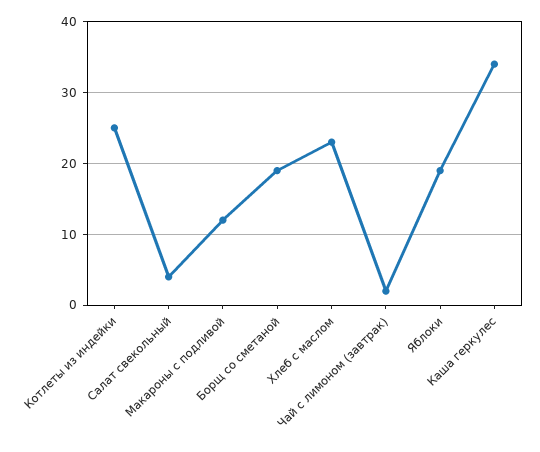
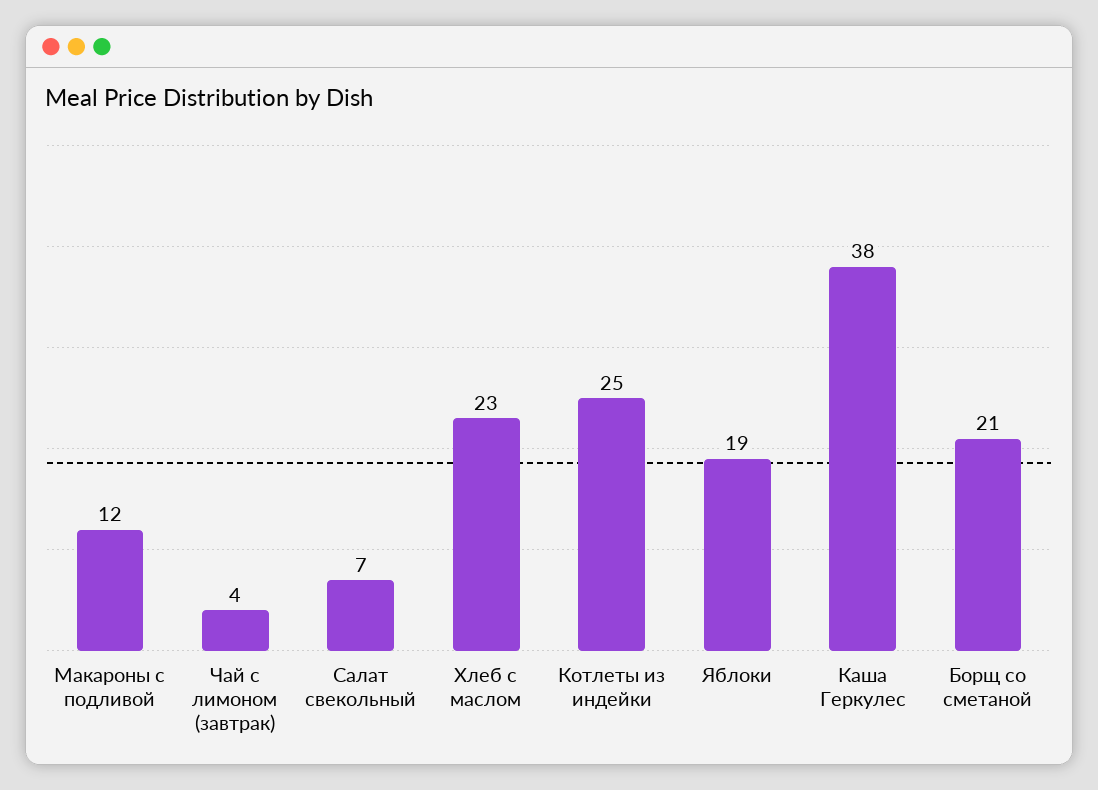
Салат свекольный: 4 -> 7
Борщ со сметаной: 19 -> 21
Чай с лимоном (завтрак): 2 -> 4
Каша геркулес: 34 -> 38

